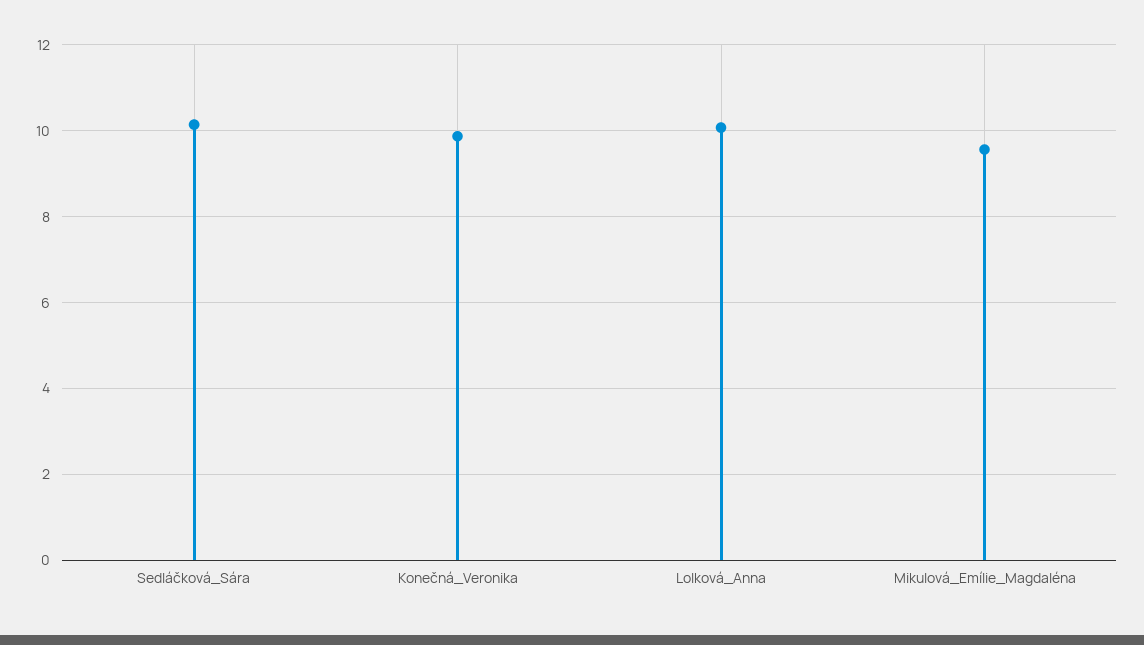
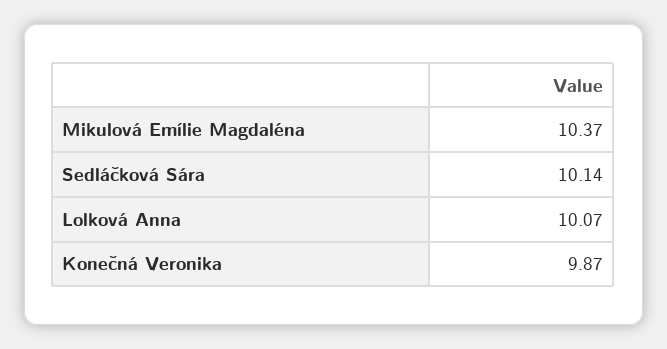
Mikulová_Emílie_Magdaléna: 9.6 -> 10.37

